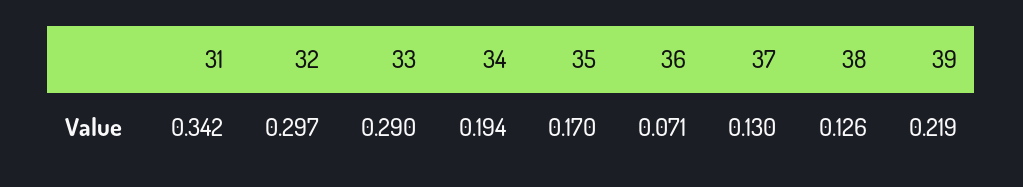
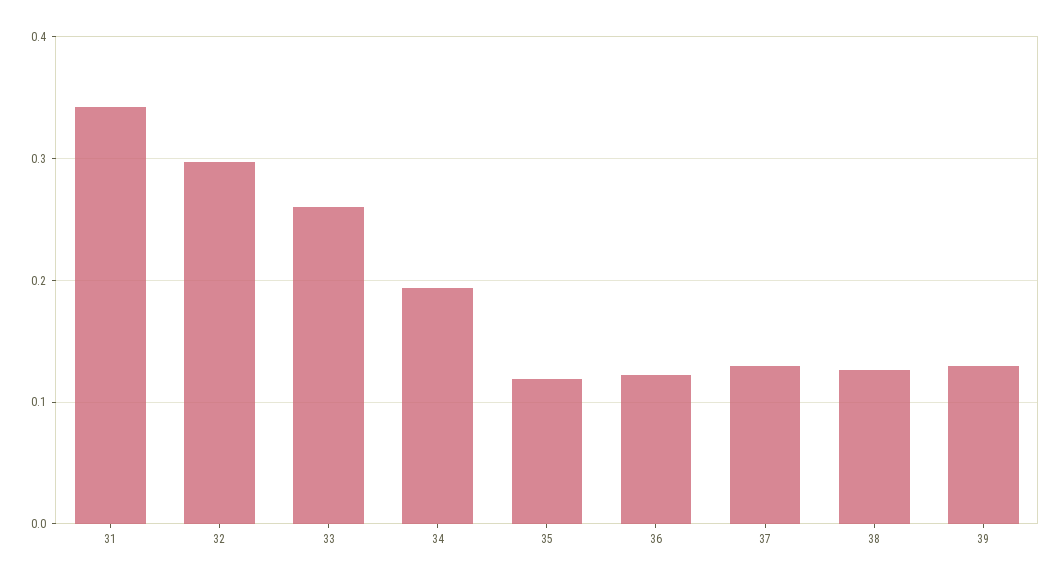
33: 0.29 -> 0.26
35: 0.17 -> 0.12
36: 0.071 -> 0.12
39: 0.219 -> 0.13

